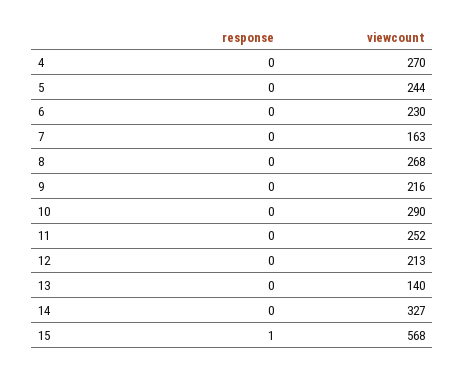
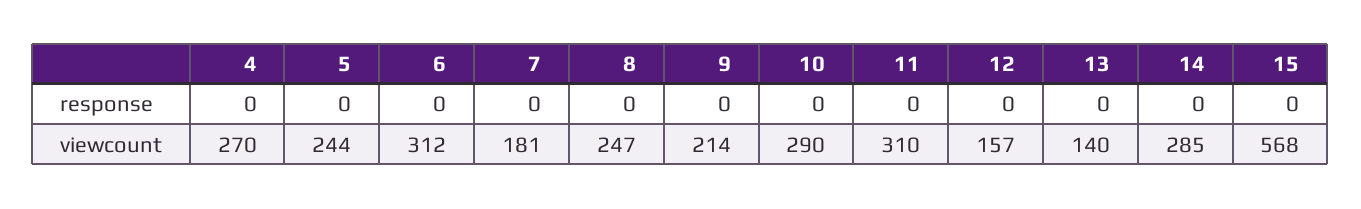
viewcount, 6: 230 -> 312
viewcount, 7: 163 -> 181
viewcount, 8: 268 -> 247
viewcount, 9: 216 -> 214
viewcount, 11: 252 -> 310
viewcount, 12: 213 -> 157
viewcount, 14: 327 -> 285
response, 15: 1 -> 0

